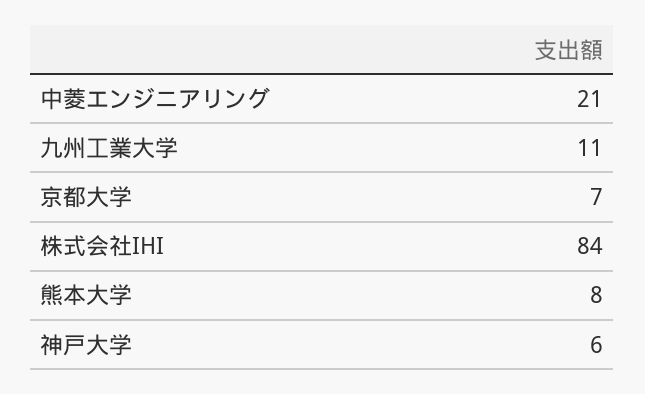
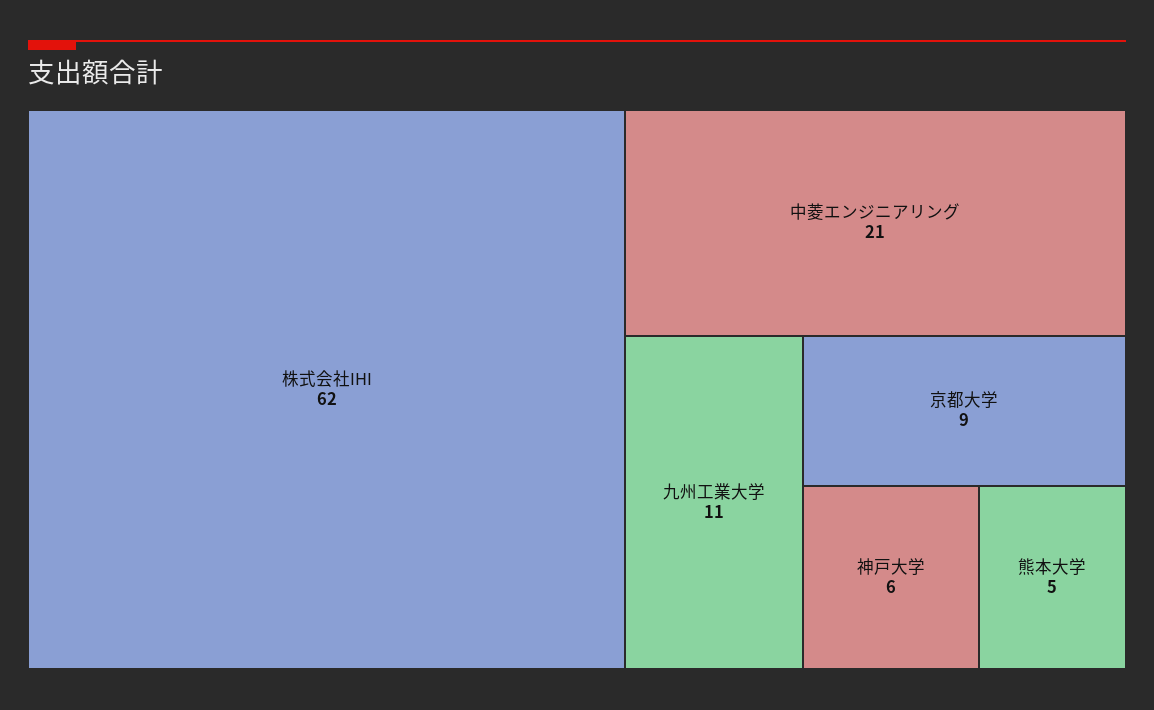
京都大学: 7 -> 9
株式会社IHI: 84 -> 62
熊本大学: 8 -> 5

